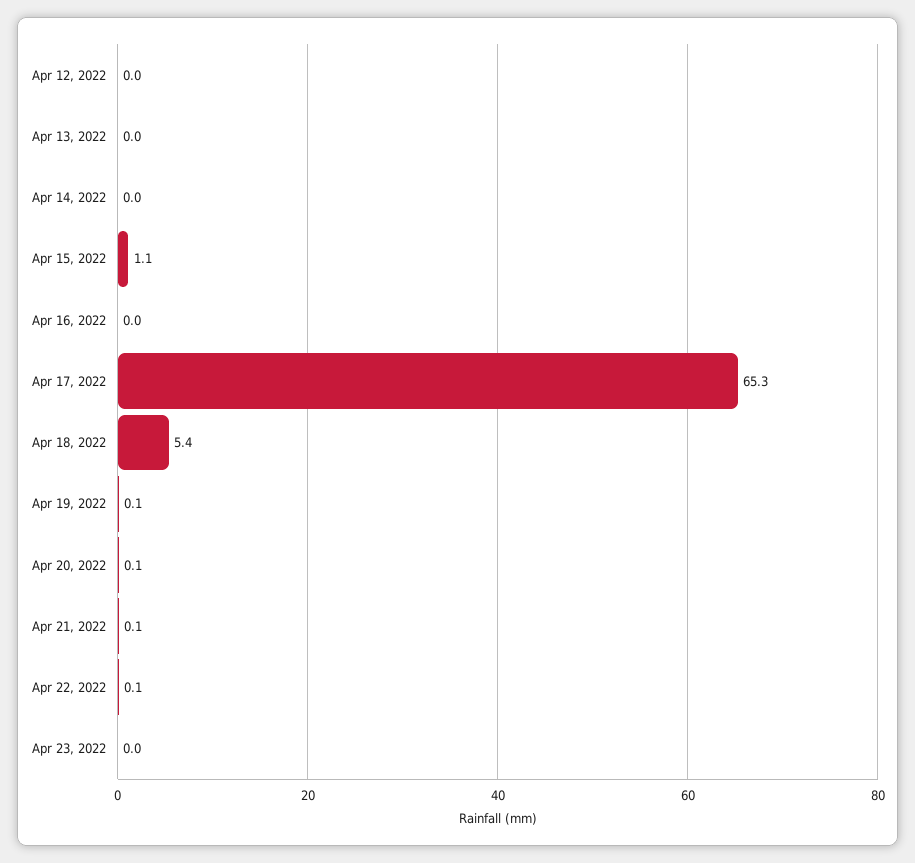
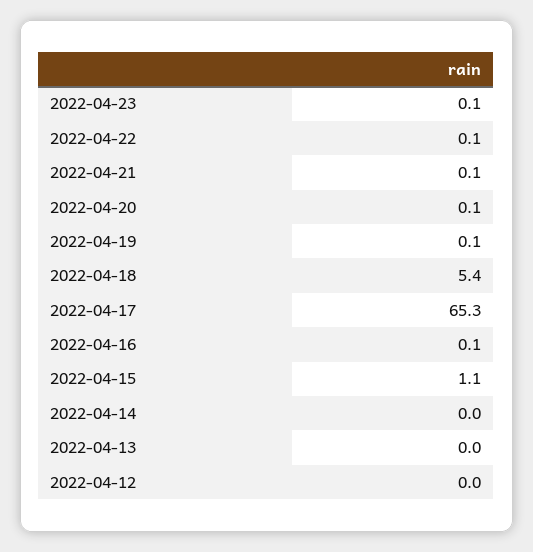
Apr 16, 2022: 0 -> 0.1
Apr 23, 2022: 0 -> 0.1

